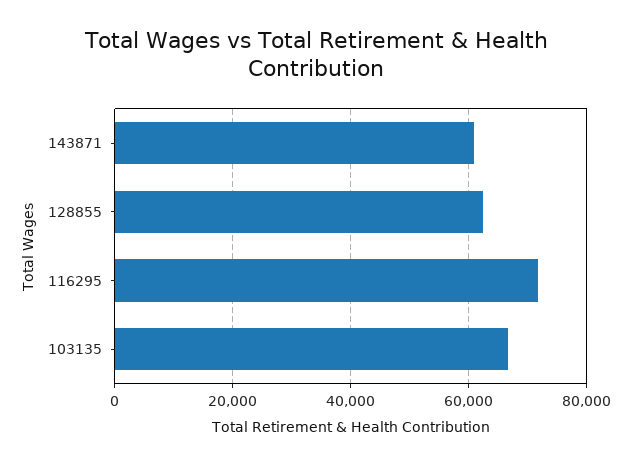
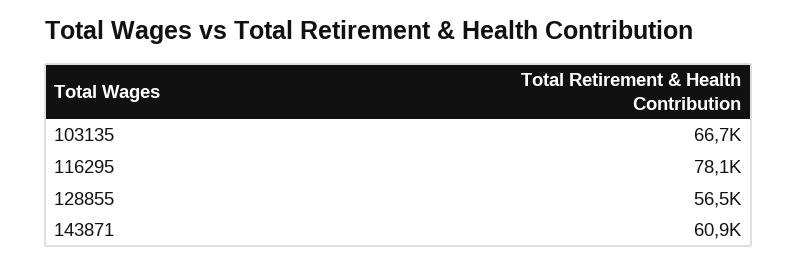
128855: 62000 -> 56500
116295: 72000 -> 78100

